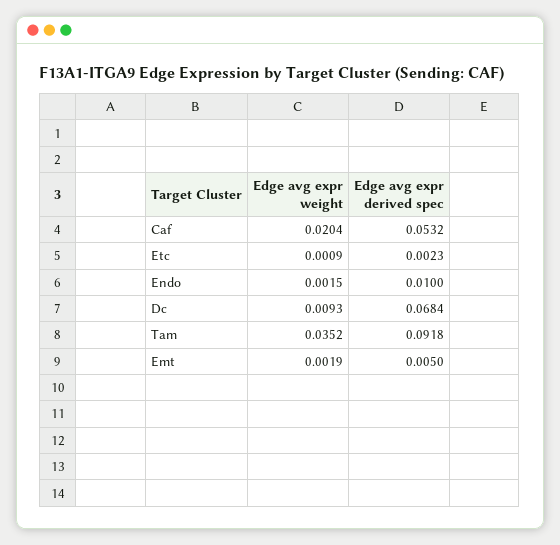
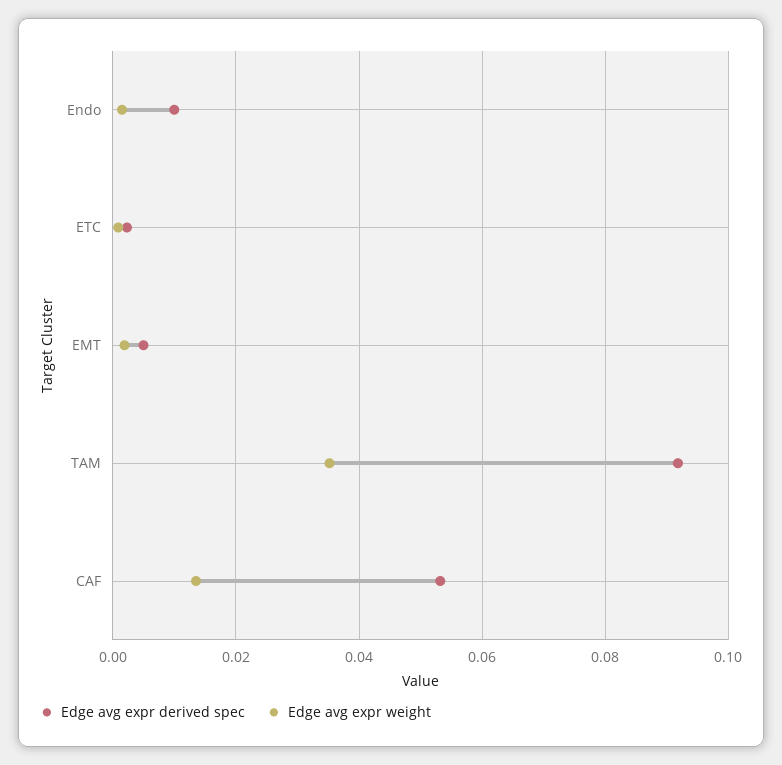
Edge avg expr weight, Caf: 0.0204 -> 0.014
Edge avg expr weight, Dc: 0.0093 -> none
Edge avg expr derived spec, Dc: 0.0684 -> none

